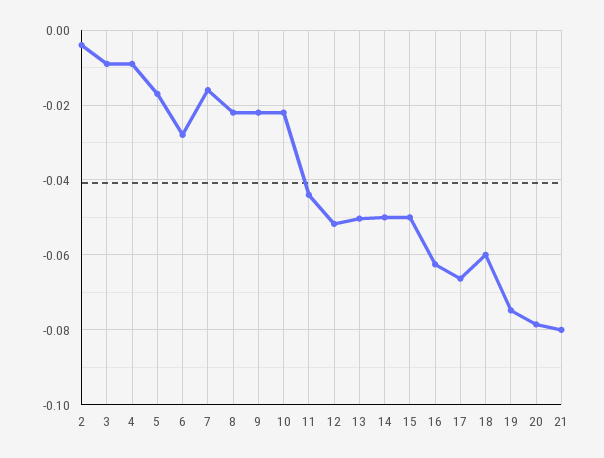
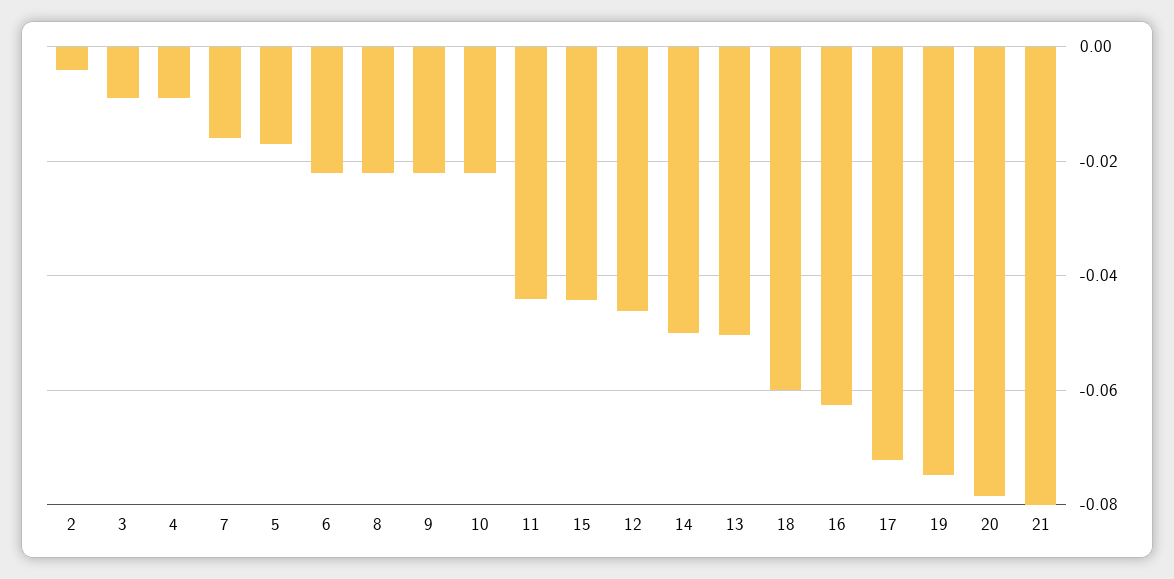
6: -0.028 -> -0.022
12: -0.052 -> -0.046
15: -0.05 -> -0.044
17: -0.066 -> -0.072

